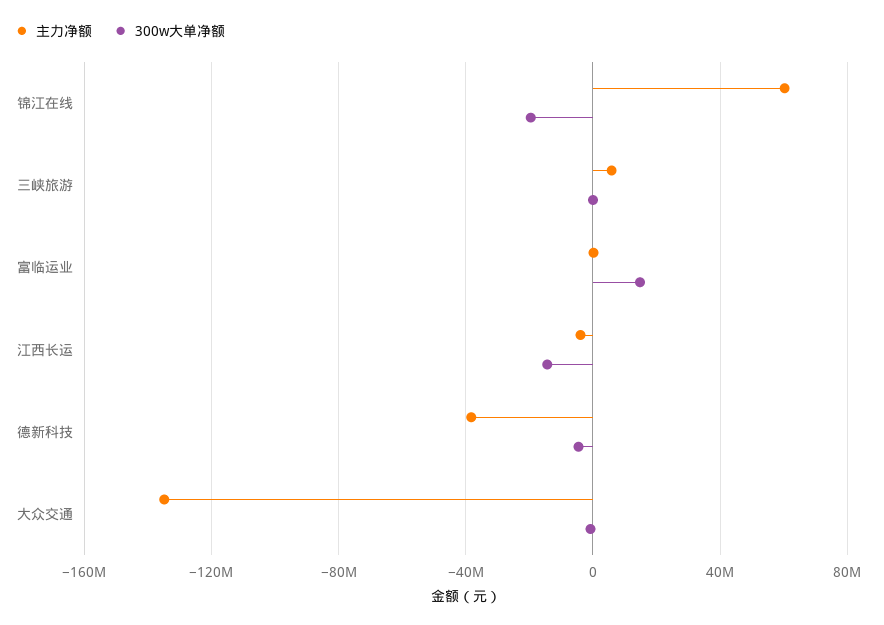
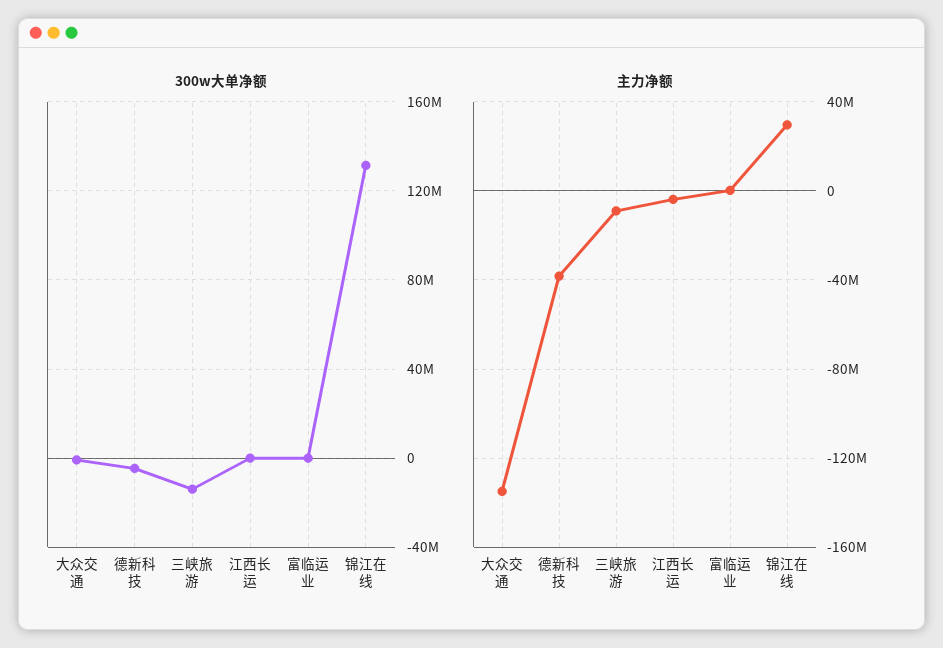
主力净额, 锦江在线: 60000000 -> 30000000
300w大单净额, 锦江在线: -20000000 -> 130000000
主力净额, 三峡旅游: 5000000 -> -10000000
300w大单净额, 三峡旅游: 0 -> -15000000
300w大单净额, 富临运业: 15000000 -> 0
300w大单净额, 江西长运: -15000000 -> 0

